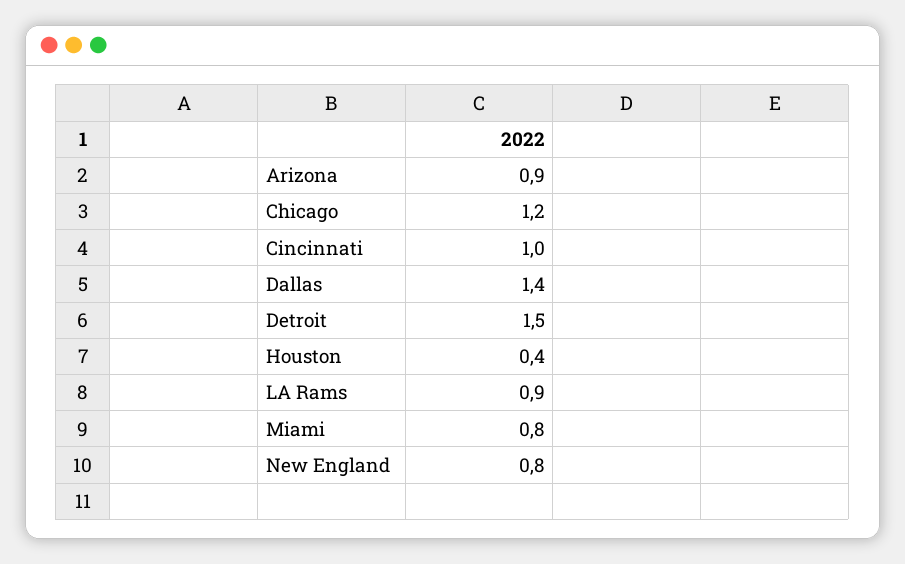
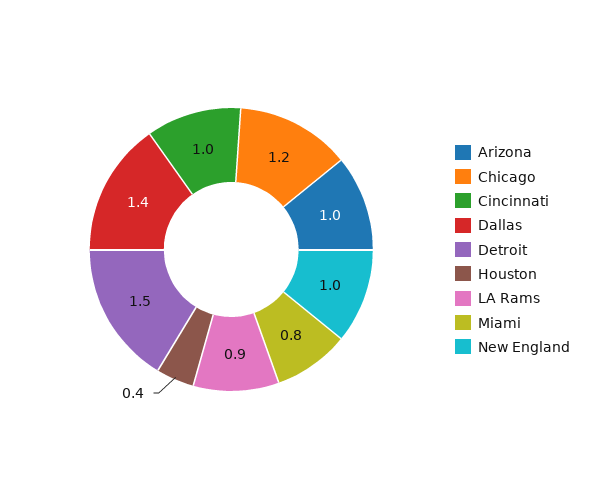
Arizona: 0.9 -> 1
New England: 0.8 -> 1

